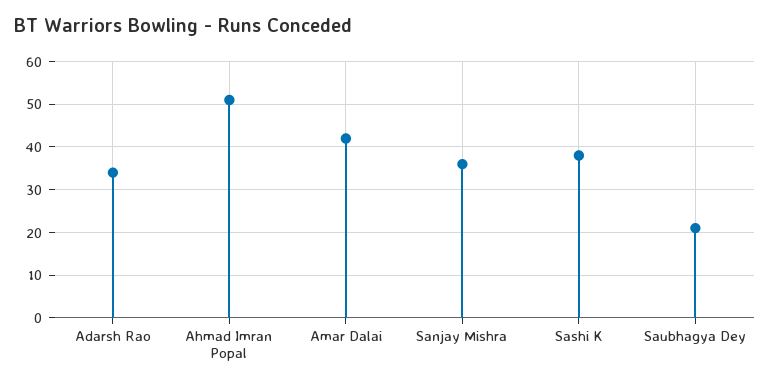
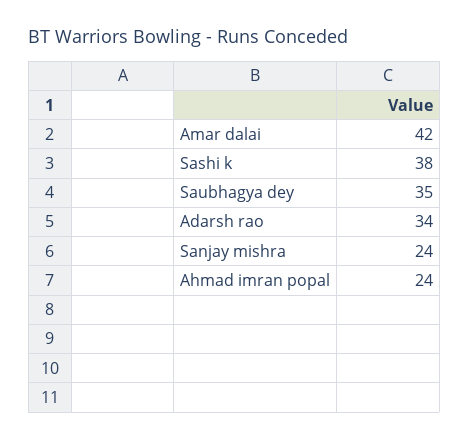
Ahmad Imran Popal: 50 -> 24
Sanjay Mishra: 35 -> 24
Saubhagya Dey: 20 -> 35

